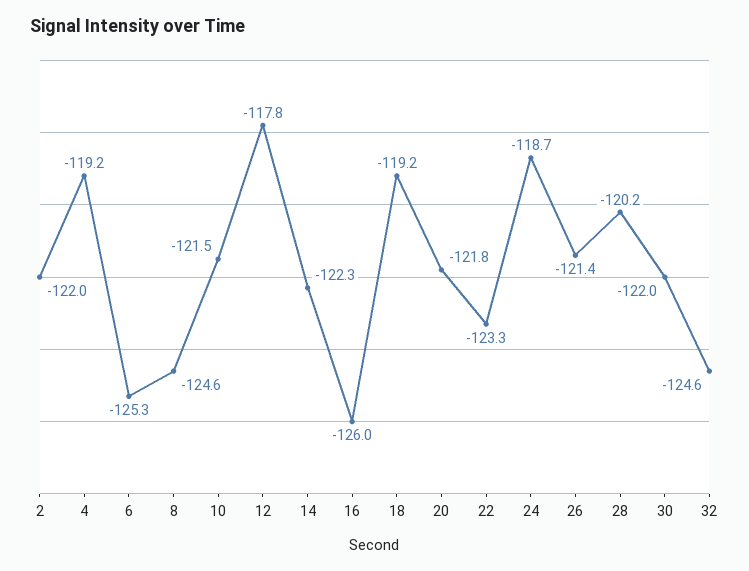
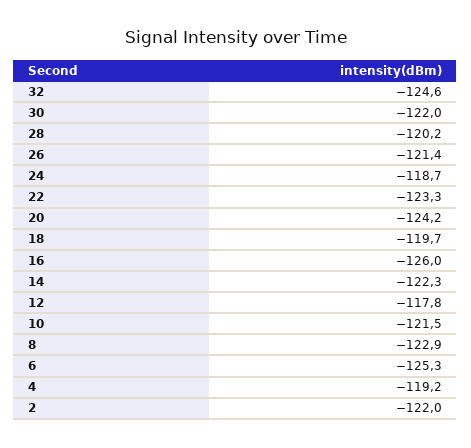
8: -124.6 -> -122.9
18: -119.2 -> -119.7
20: -121.8 -> -124.2

